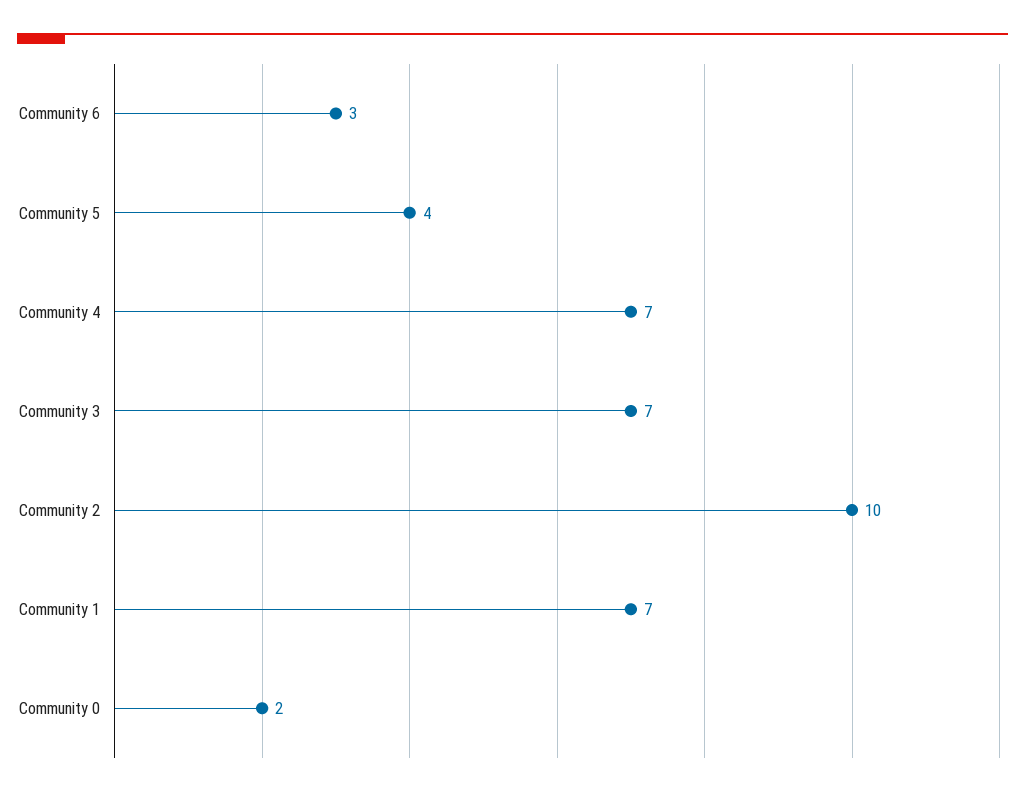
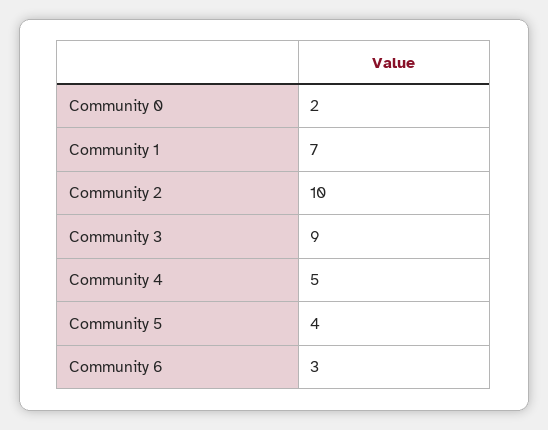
Community 4: 7 -> 5
Community 3: 7 -> 9

